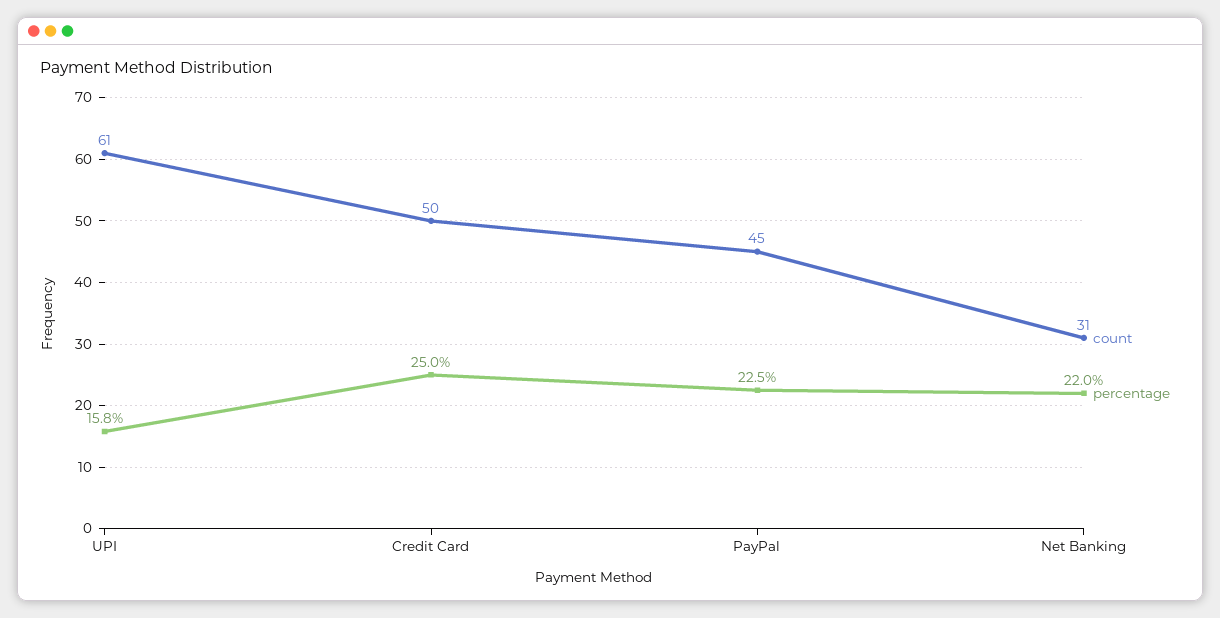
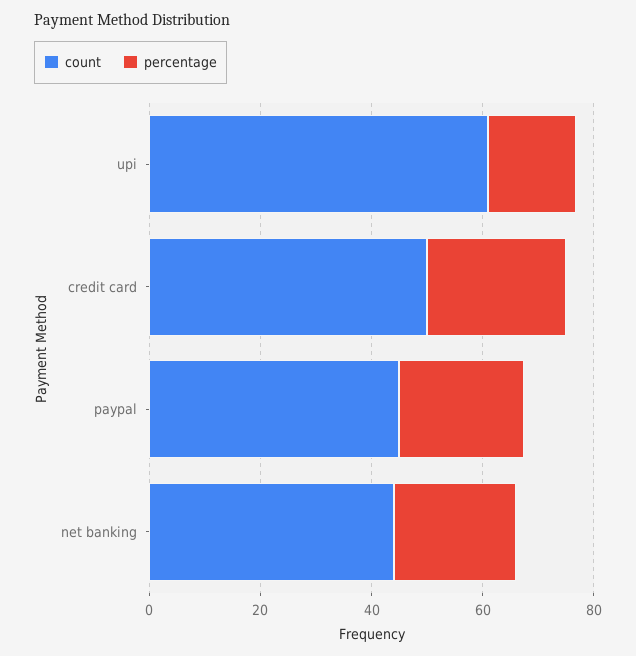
count, Net Banking: 31 -> 45

